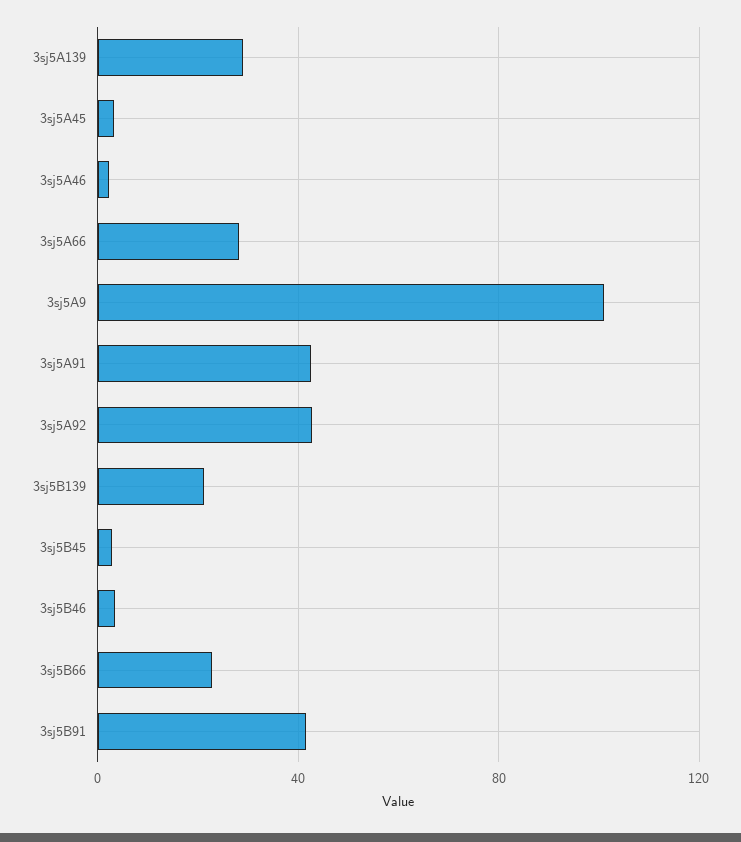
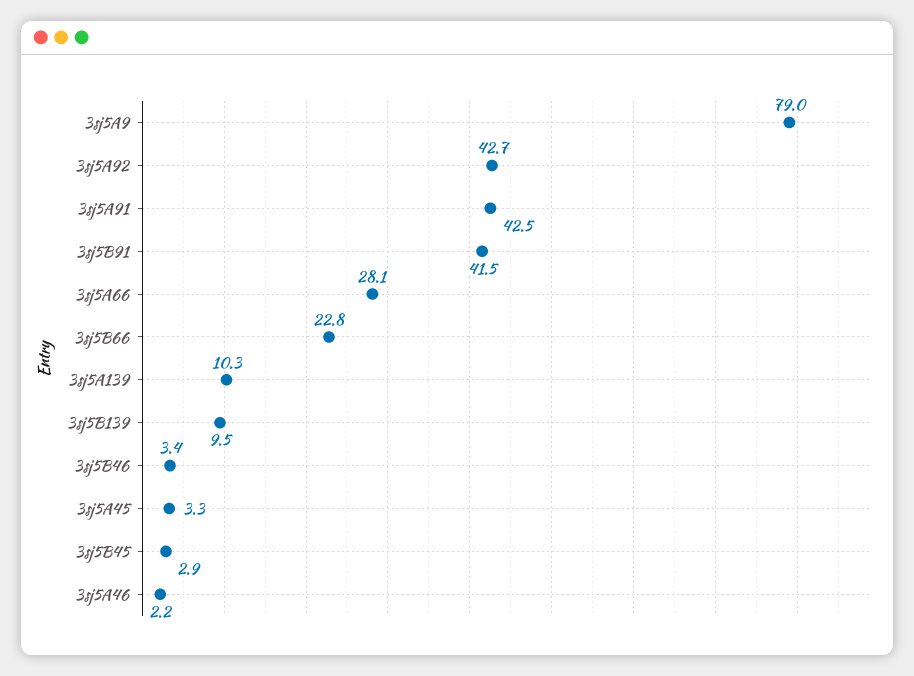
3sj5A139: 30 -> 10.3
3sj5A9: 100 -> 79
3sj5B139: 20 -> 9.5

